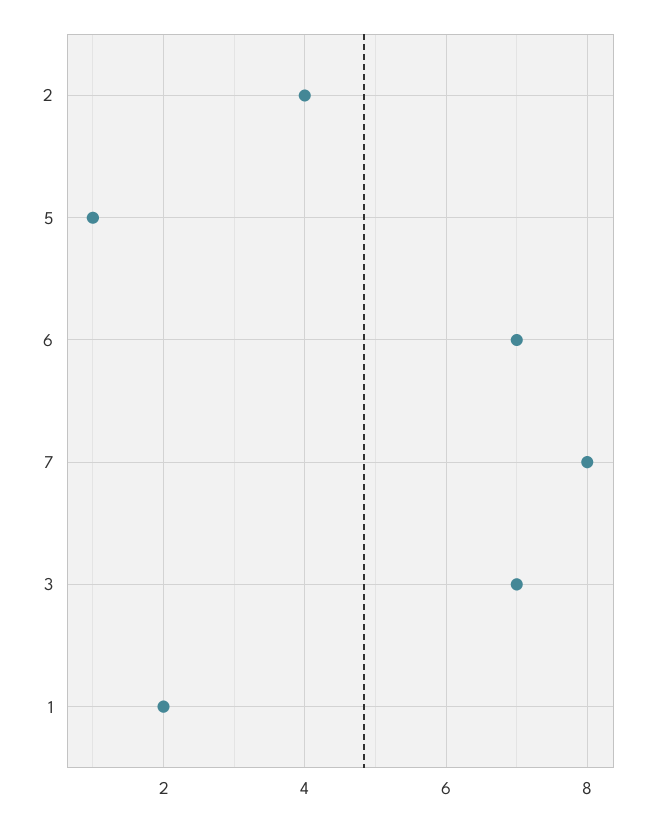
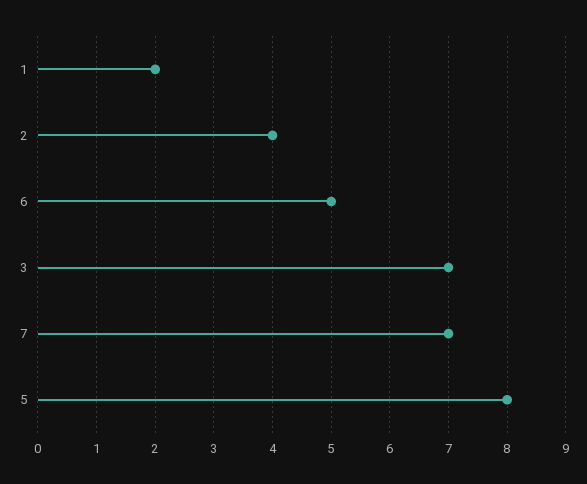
5: 1 -> 8
6: 7 -> 5
7: 8 -> 7

